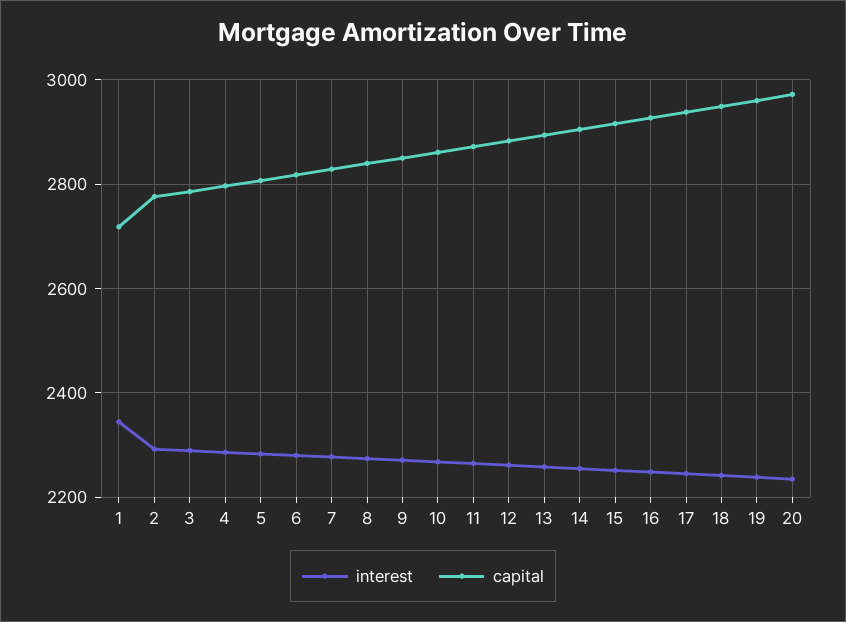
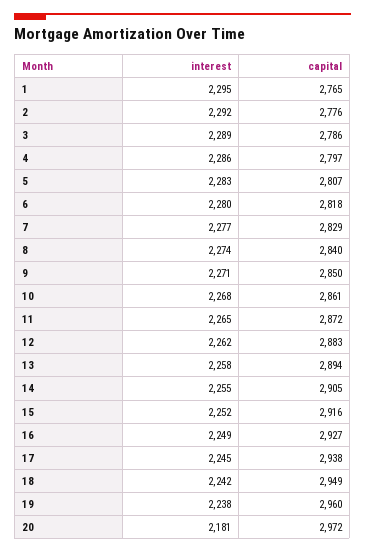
interest, 1: 2340 -> 2295
capital, 1: 2720 -> 2765
interest, 20: 2240 -> 2181

